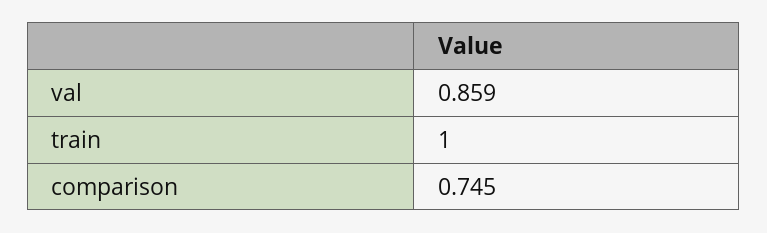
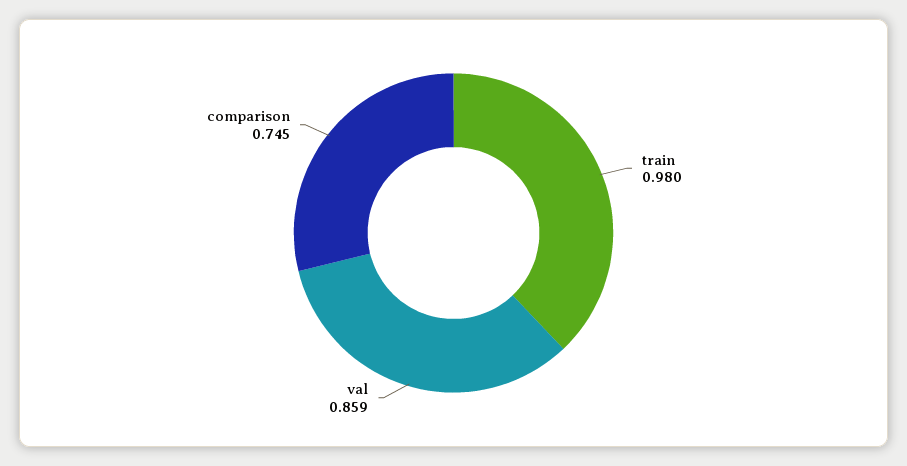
train: 1 -> 0.98

